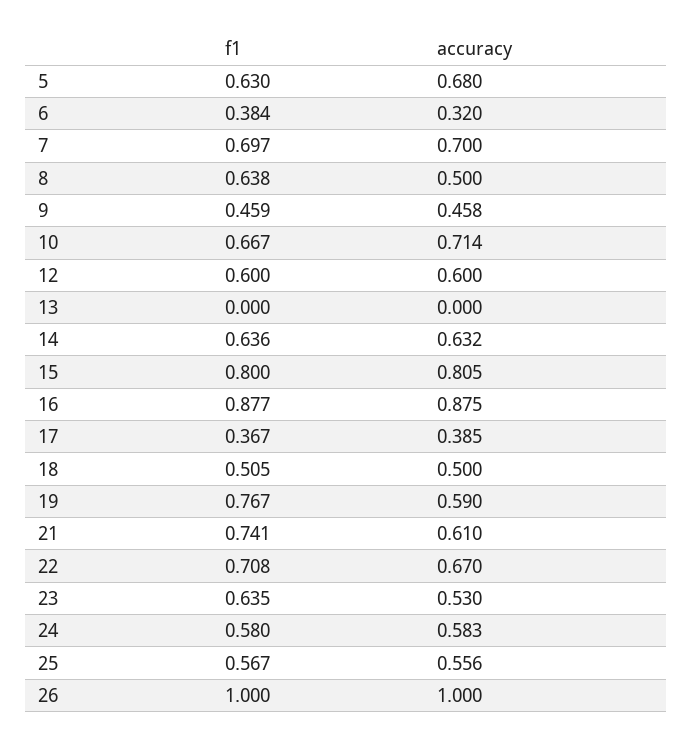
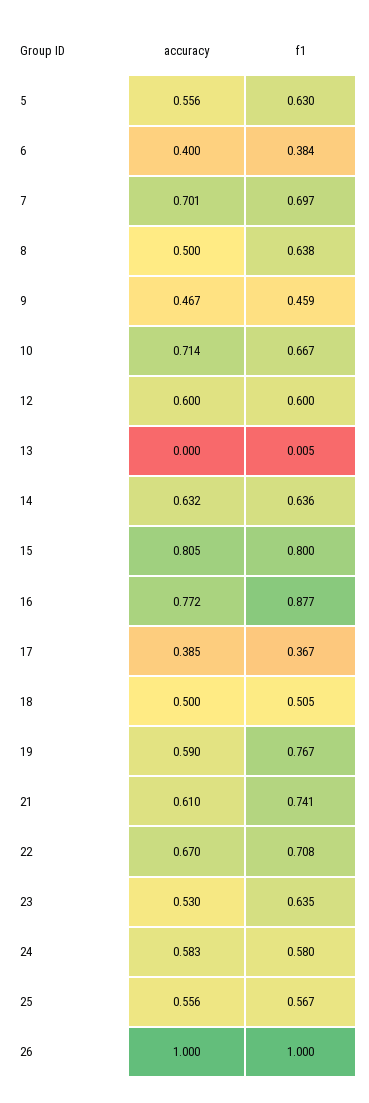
accuracy, 5: 0.68 -> 0.556
accuracy, 6: 0.32 -> 0.4
accuracy, 7: 0.7 -> 0.701
accuracy, 9: 0.458 -> 0.467
f1, 13: 0 -> 0.005
accuracy, 16: 0.875 -> 0.772

